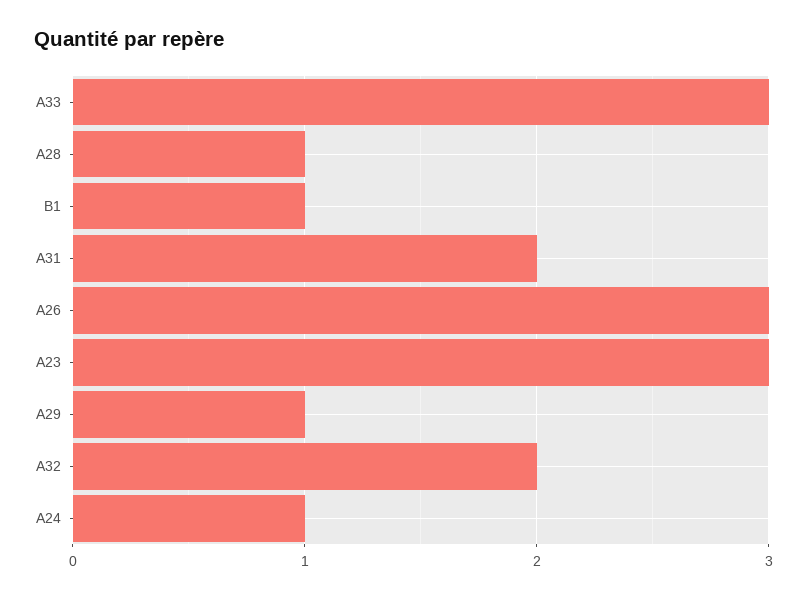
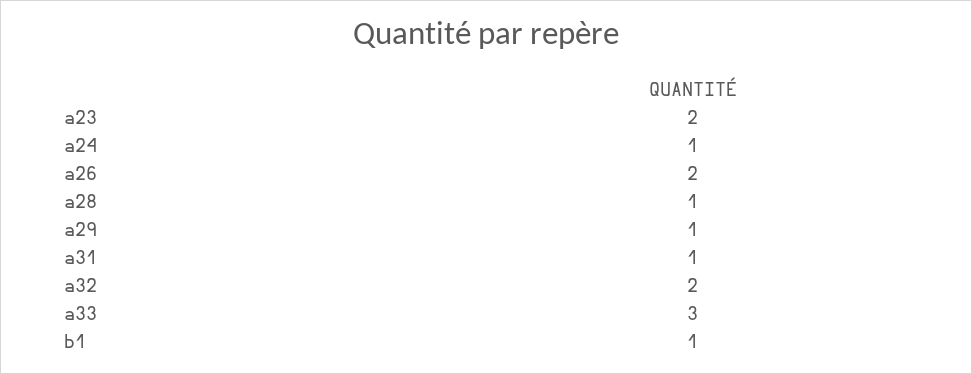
A31: 2 -> 1
A26: 3 -> 2
A23: 3 -> 2

